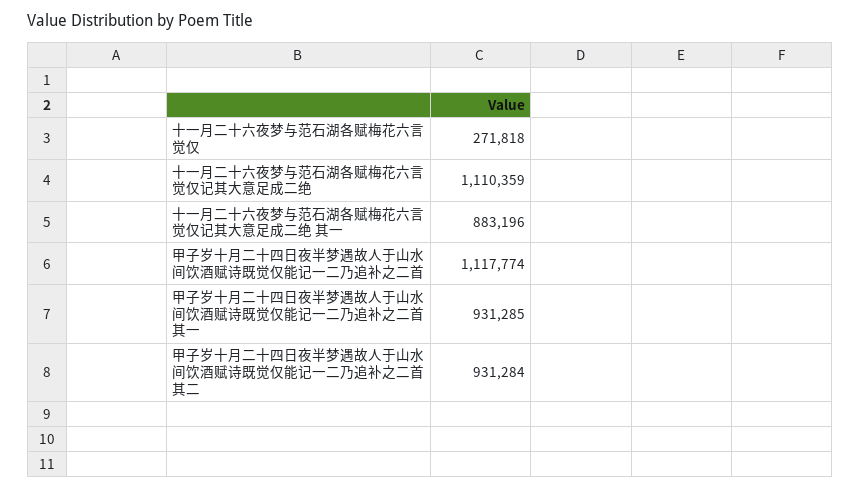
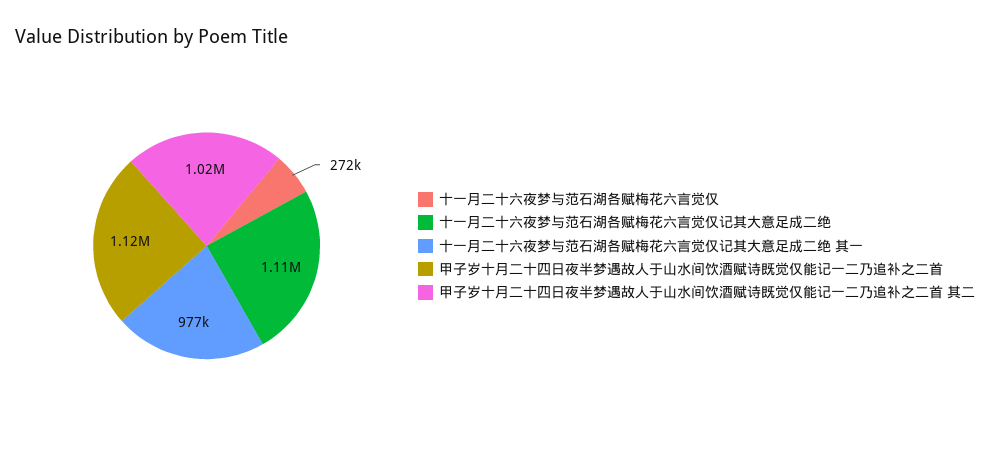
十一月二十六夜梦与范石湖各赋梅花六言觉仅记其大意足成二绝 其一: 883196 -> 977000
甲子岁十月二十四日夜半梦遇故人于山水间饮酒赋诗既觉仅能记一二乃追补之二首 其一: 931285 -> none
甲子岁十月二十四日夜半梦遇故人于山水间饮酒赋诗既觉仅能记一二乃追补之二首 其二: 931284 -> 1020000

